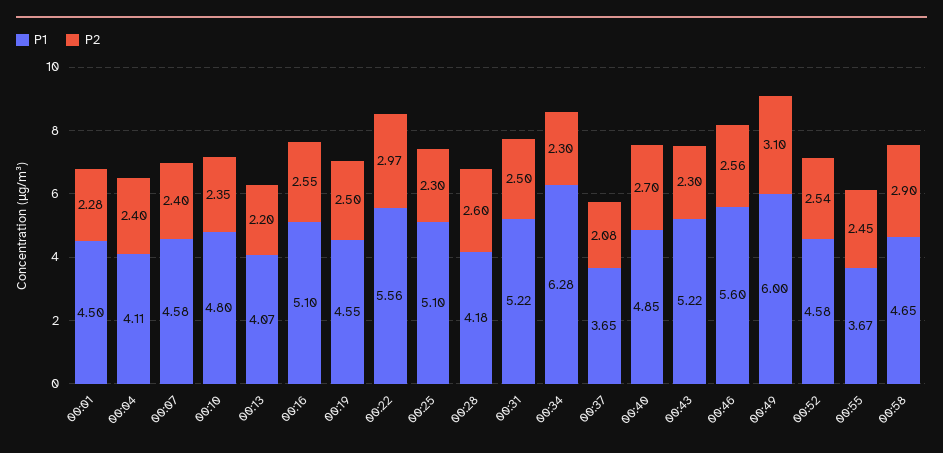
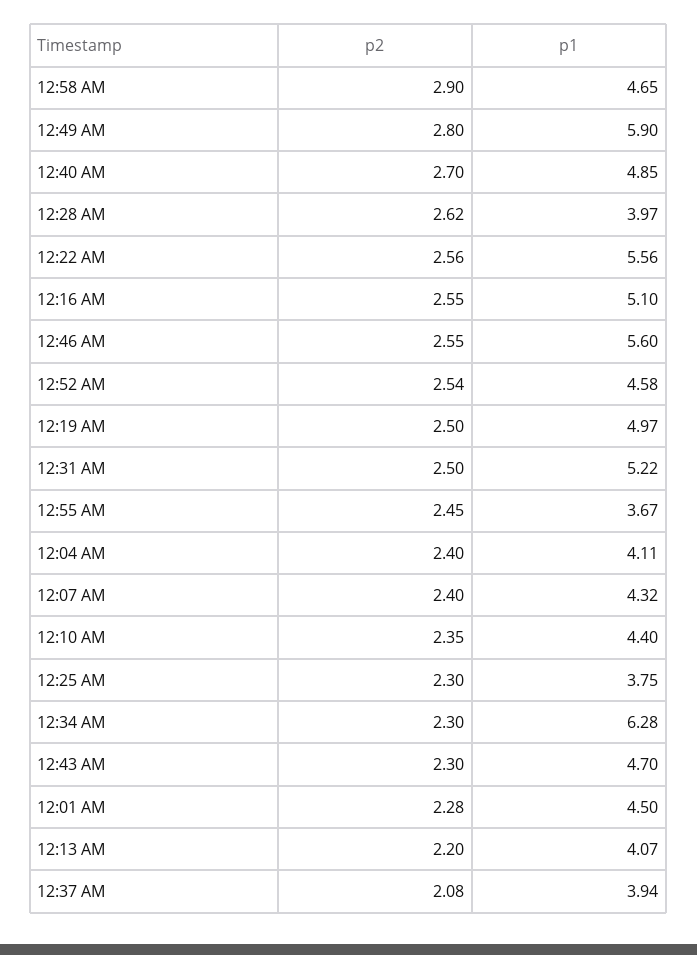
P1, 00:07: 4.58 -> 4.32
P1, 00:10: 4.8 -> 4.4
P1, 00:19: 4.55 -> 4.97
P2, 00:22: 2.97 -> 2.56
P1, 00:25: 5.1 -> 3.75
P1, 00:28: 4.18 -> 3.97
P2, 00:28: 2.6 -> 2.62
P1, 00:37: 3.65 -> 3.94
P1, 00:43: 5.22 -> 4.7
P2, 00:46: 2.56 -> 2.55
P1, 00:49: 6 -> 5.9
P2, 00:49: 3.1 -> 2.8

